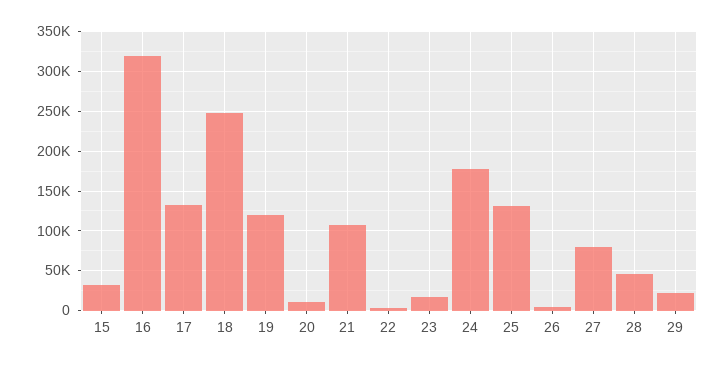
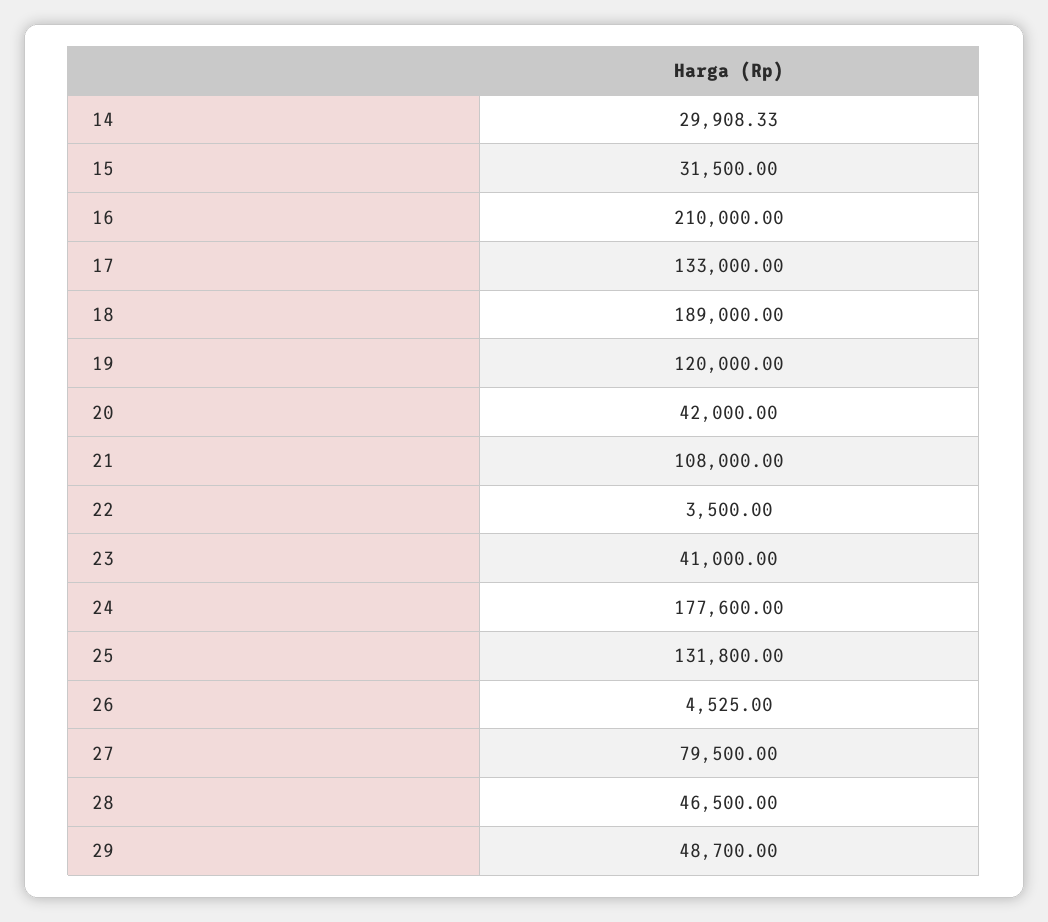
16: 320000 -> 210000
18: 250000 -> 189000
20: 10000 -> 42000
23: 20000 -> 41000
29: 20000 -> 48700
14: none -> 29908.33

